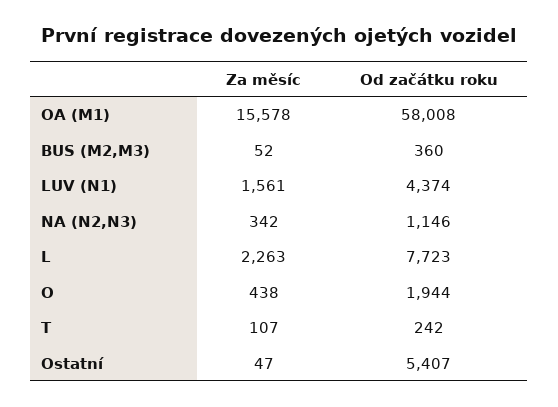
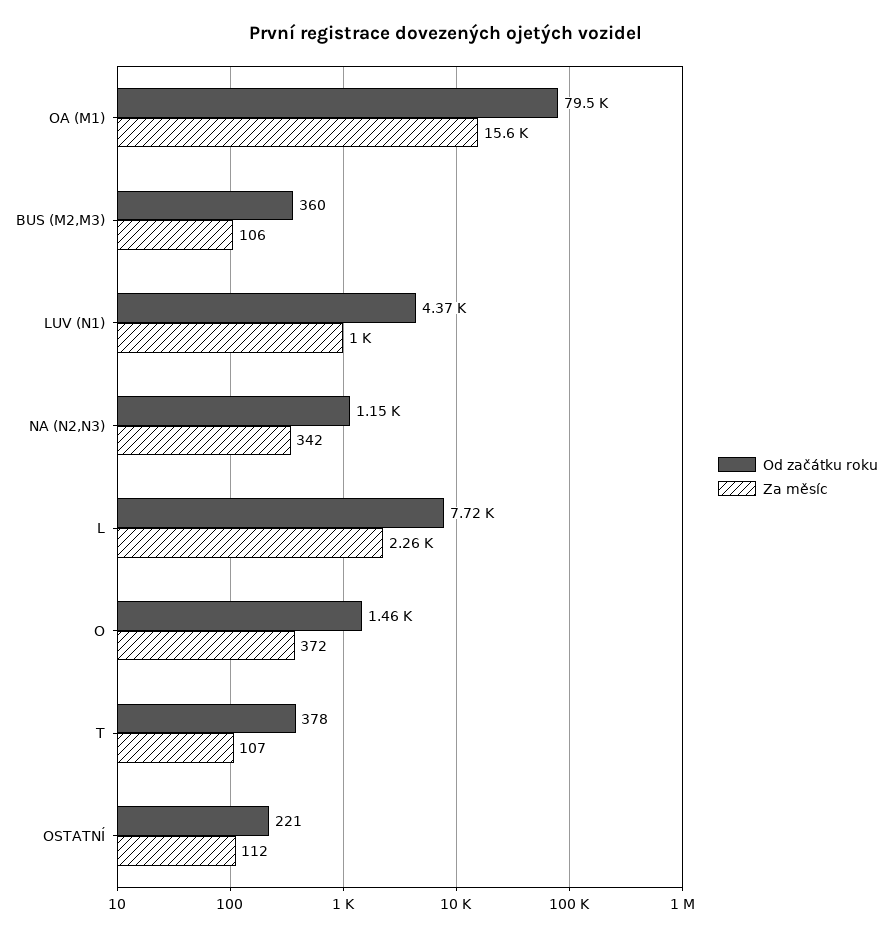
Od začátku roku, OA (M1): 58008 -> 79500
Za měsíc, BUS (M2,M3): 52 -> 106
Za měsíc, LUV (N1): 1561 -> 1000
Za měsíc, O: 438 -> 372
Od začátku roku, O: 1944 -> 1460
Od začátku roku, T: 242 -> 378
Za měsíc, Ostatní: 47 -> 112
Od začátku roku, Ostatní: 5407 -> 221

